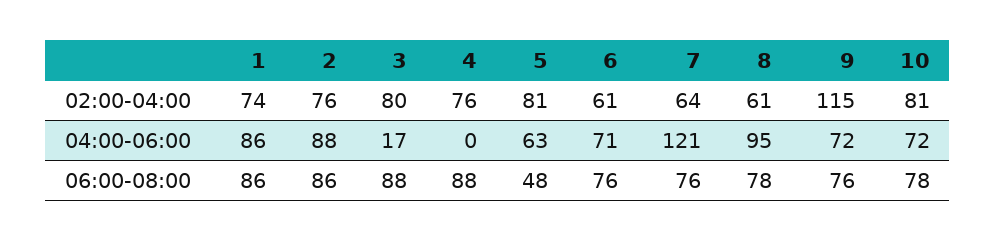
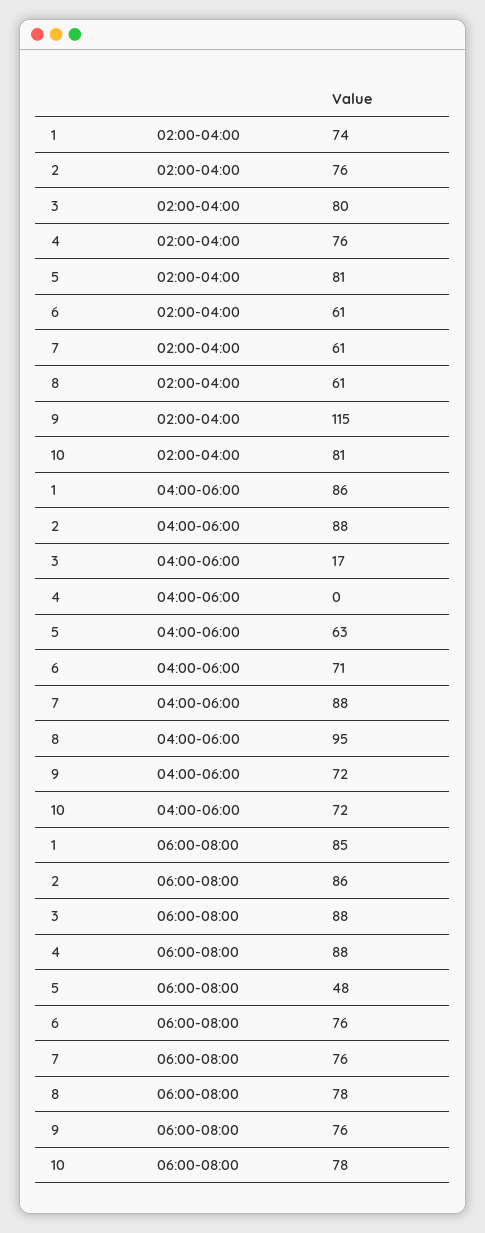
7, 02:00-04:00: 64 -> 61
7, 04:00-06:00: 121 -> 88
1, 06:00-08:00: 86 -> 85

